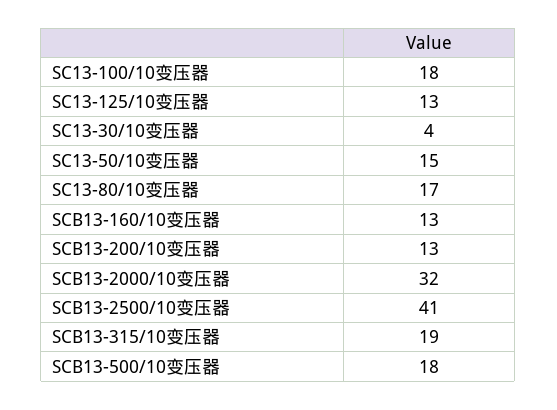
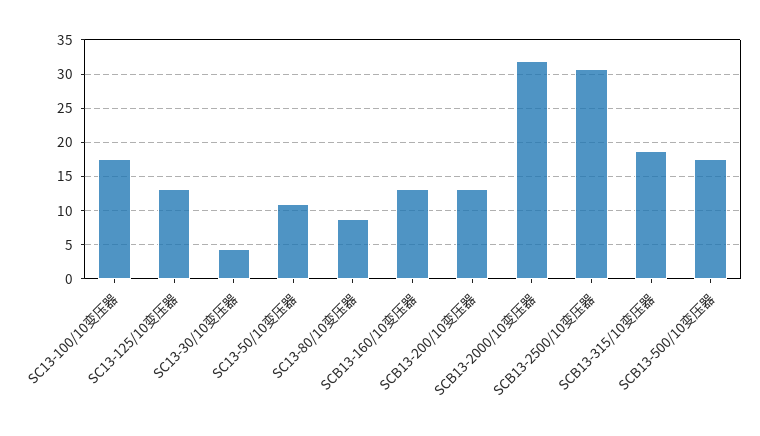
SC13-50/10变压器: 15 -> 11
SC13-80/10变压器: 17 -> 9
SCB13-2500/10变压器: 41 -> 31

